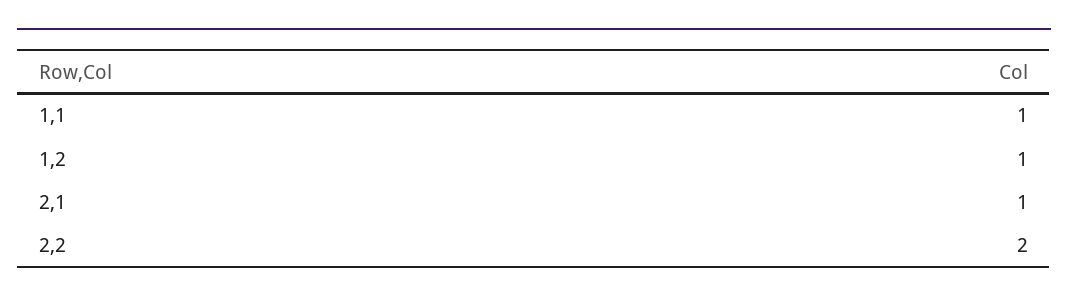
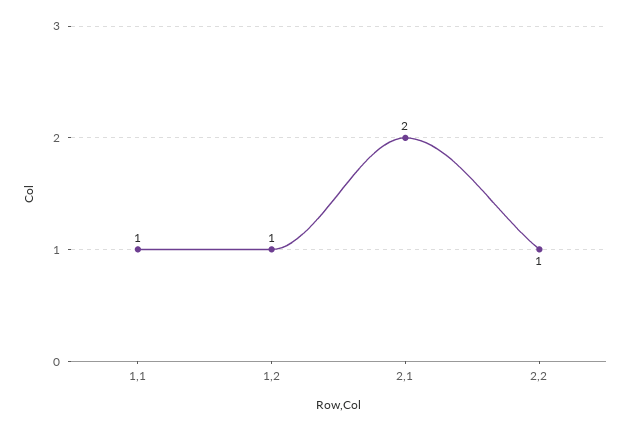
2,1: 1 -> 2
2,2: 2 -> 1

